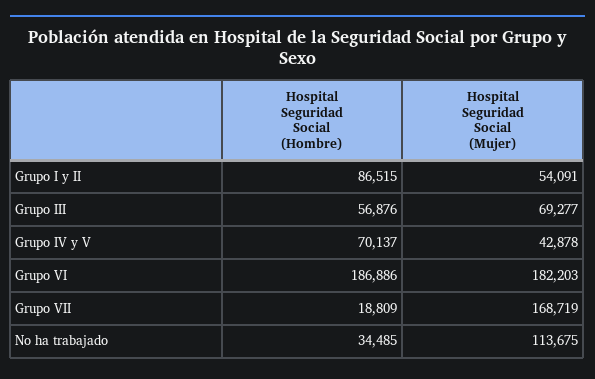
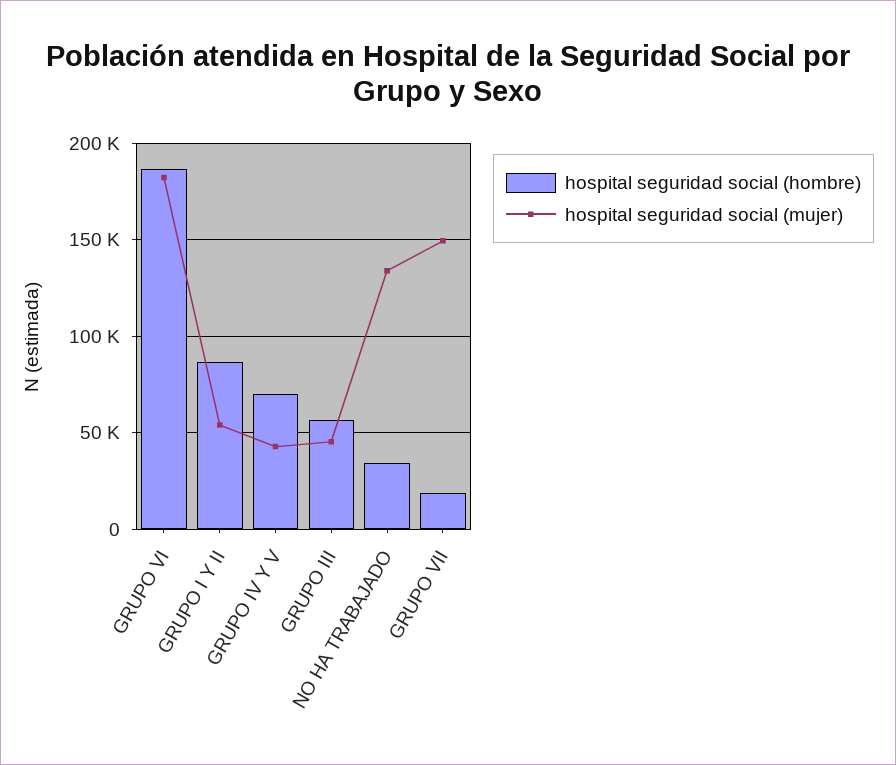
Hospital Seguridad Social (Mujer), Grupo III: 69277 -> 45000
Hospital Seguridad Social (Mujer), Grupo VII: 168719 -> 150000
Hospital Seguridad Social (Mujer), No ha trabajado: 113675 -> 135000

